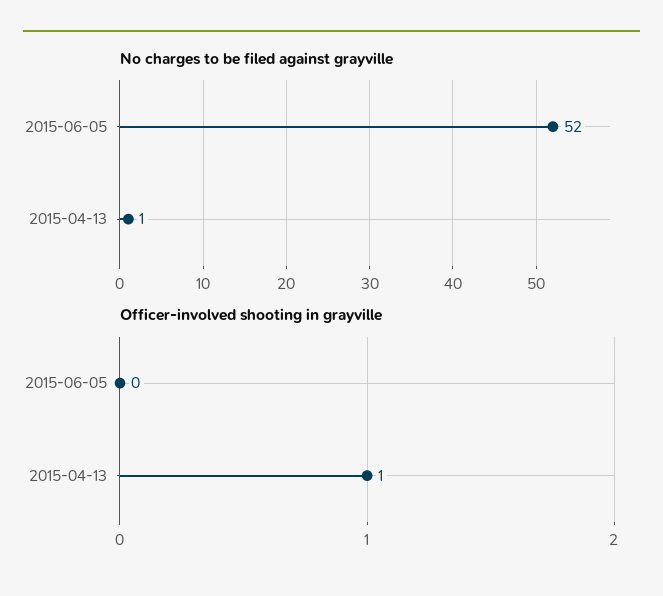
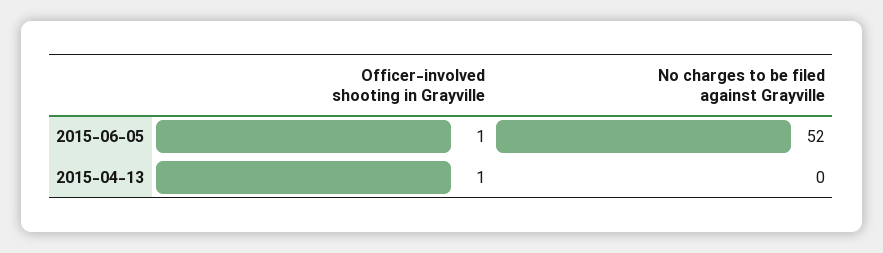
No charges to be filed against grayville, 2015-04-13: 1 -> 0
Officer-involved shooting in grayville, 2015-06-05: 0 -> 1

